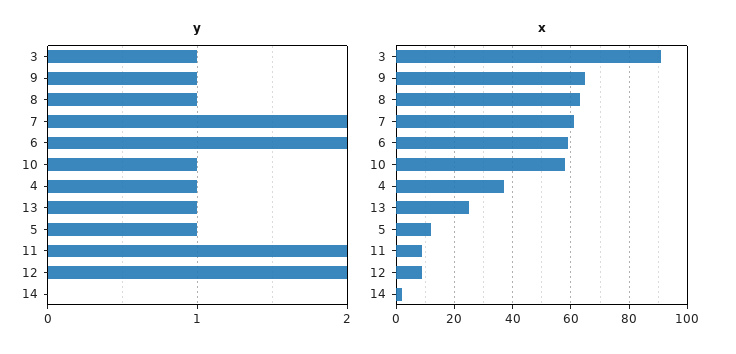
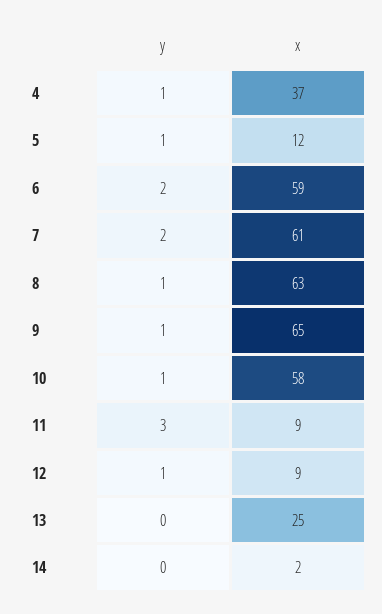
y, 3: 1 -> none
y, 13: 1 -> 0
y, 11: 2 -> 3
y, 12: 2 -> 1
x, 3: 90 -> none

